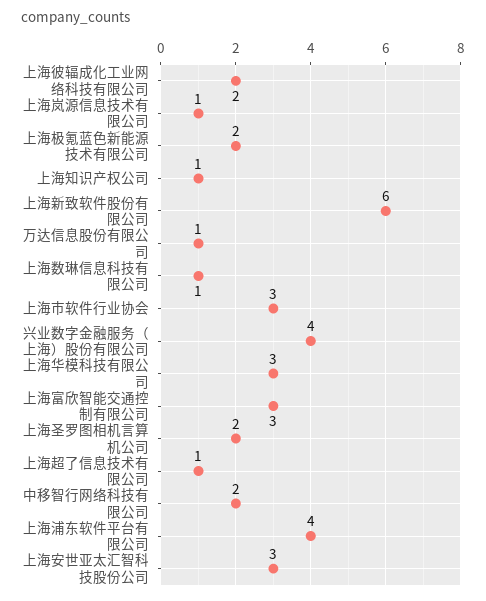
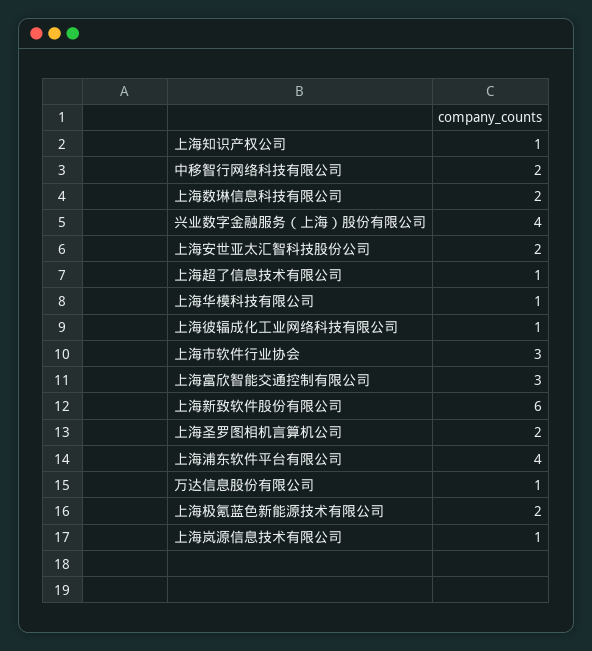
上海彼辐成化工业网络科技有限公司: 2 -> 1
上海数琳信息科技有限公司: 1 -> 2
上海华模科技有限公司: 3 -> 1
上海安世亚太汇智科技股份公司: 3 -> 2

